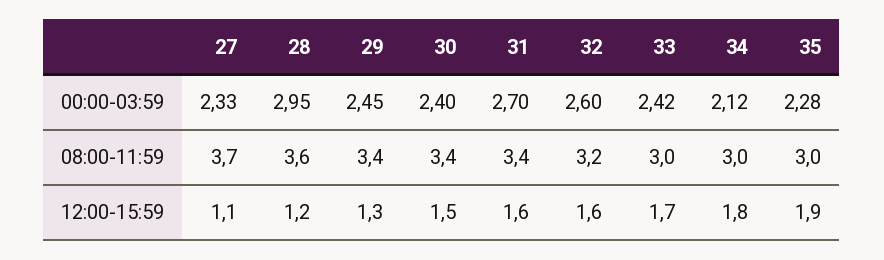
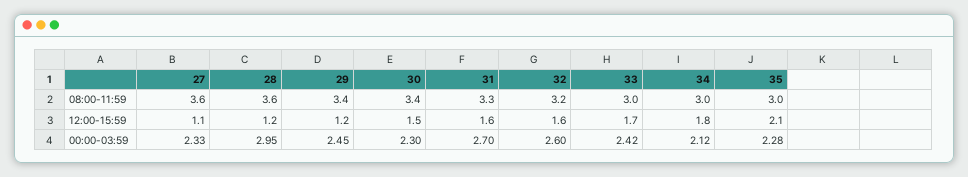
30, 00:00-03:59: 2.4 -> 2.3
27, 08:00-11:59: 3.7 -> 3.6
31, 08:00-11:59: 3.4 -> 3.3
29, 12:00-15:59: 1.3 -> 1.2
35, 12:00-15:59: 1.9 -> 2.1

